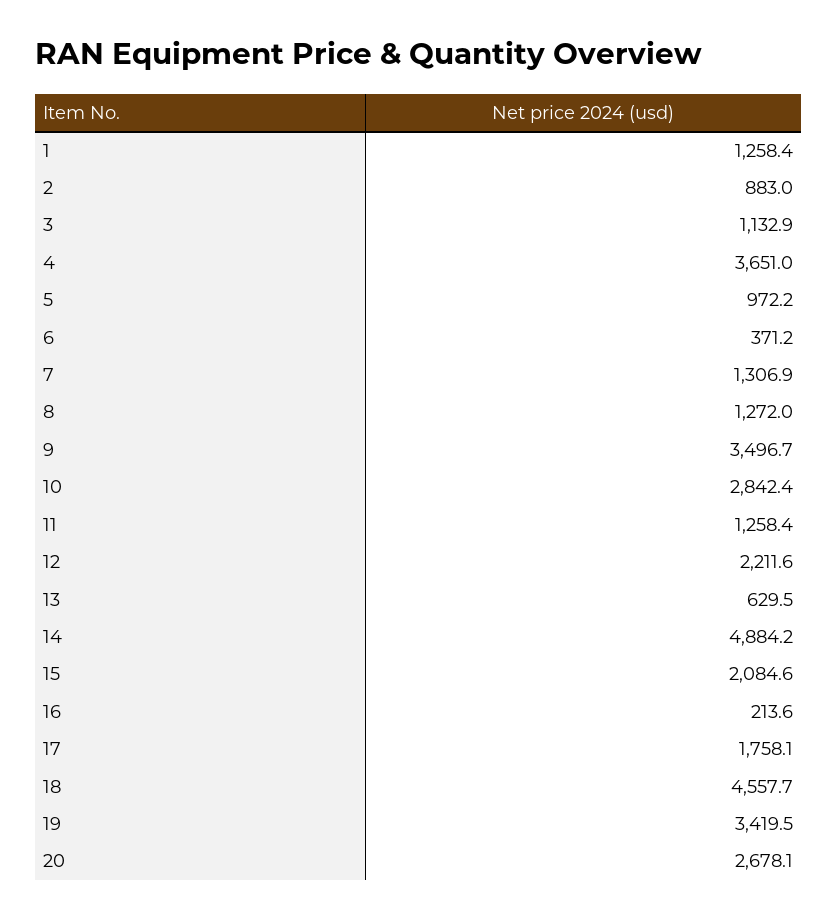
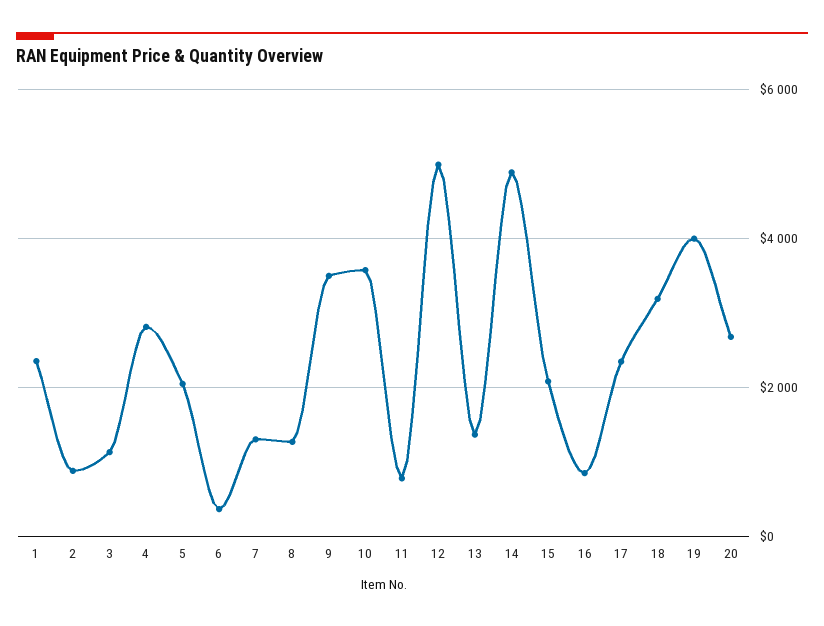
1: 1258.4 -> 2400
4: 3651 -> 2800
5: 972.2 -> 2000
10: 2842.4 -> 3600
11: 1258.4 -> 800
12: 2211.6 -> 5000
13: 629.5 -> 1400
16: 213.6 -> 800
17: 1758.1 -> 2400
18: 4557.7 -> 3200
19: 3419.5 -> 4000

